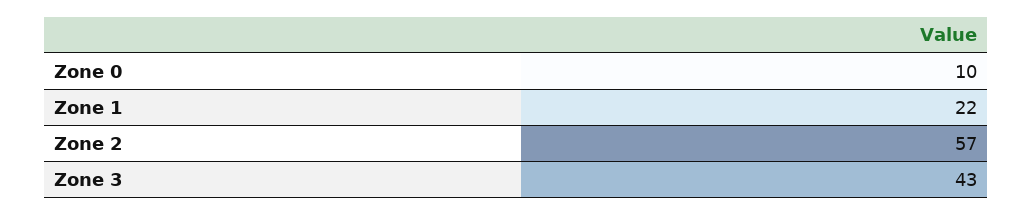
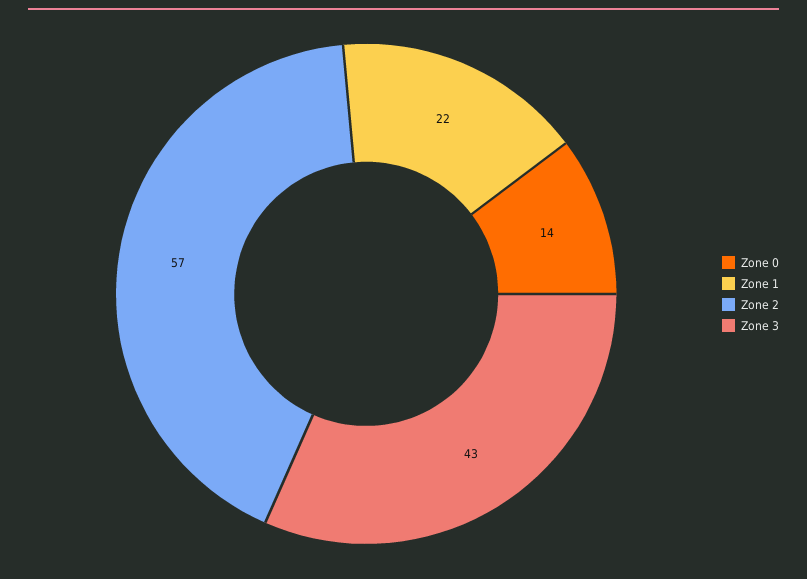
Zone 0: 10 -> 14

